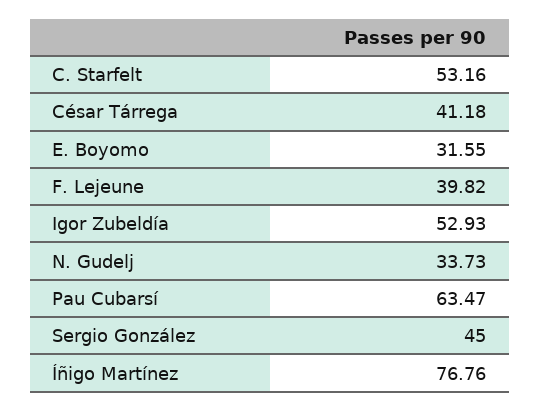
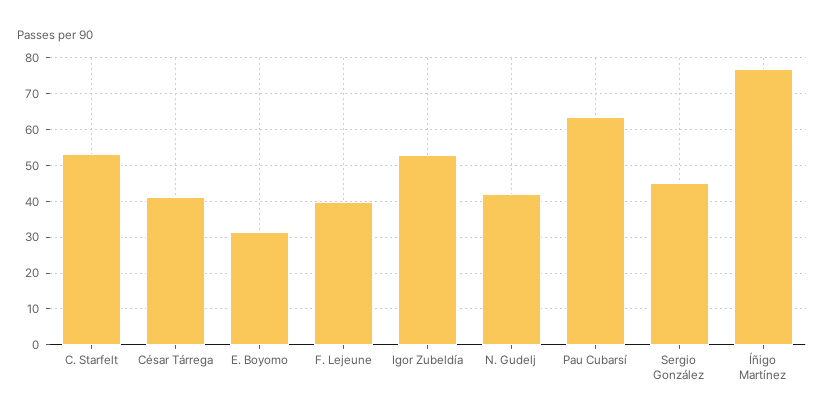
N. Gudelj: 33.73 -> 42

